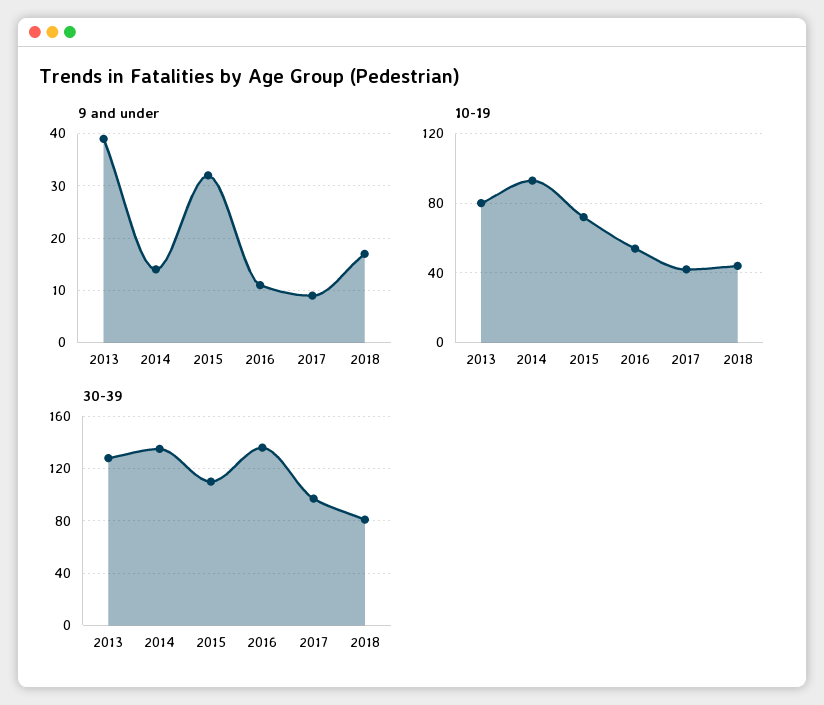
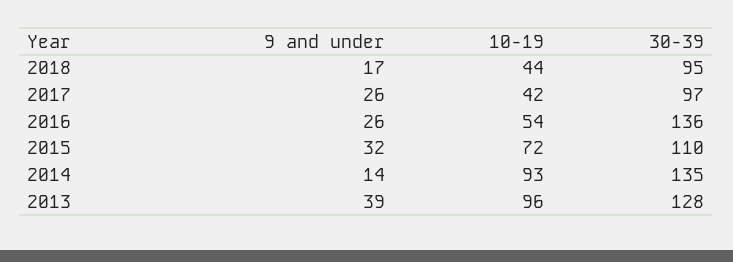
9 and under, 2016: 10 -> 26
9 and under, 2017: 10 -> 26
10-19, 2013: 80 -> 96
30-39, 2018: 80 -> 95

